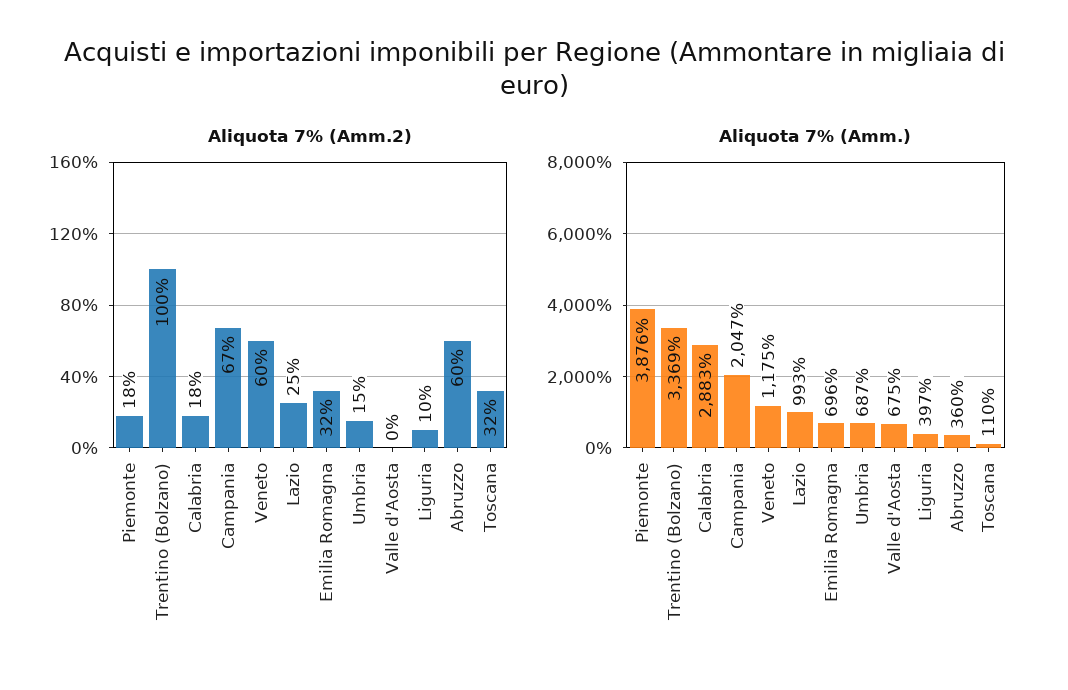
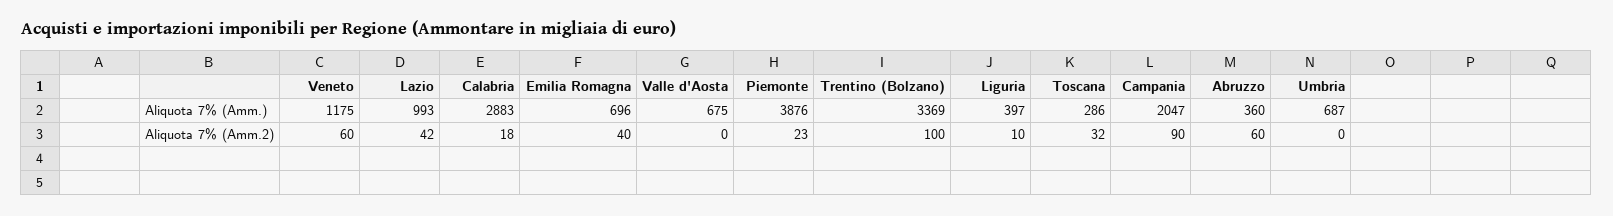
Aliquota 7% (Amm.2), Piemonte: 18 -> 23
Aliquota 7% (Amm.2), Campania: 67 -> 90
Aliquota 7% (Amm.2), Lazio: 25 -> 42
Aliquota 7% (Amm.2), Emilia Romagna: 32 -> 40
Aliquota 7% (Amm.2), Umbria: 15 -> 0
Aliquota 7% (Amm.), Toscana: 110 -> 286

